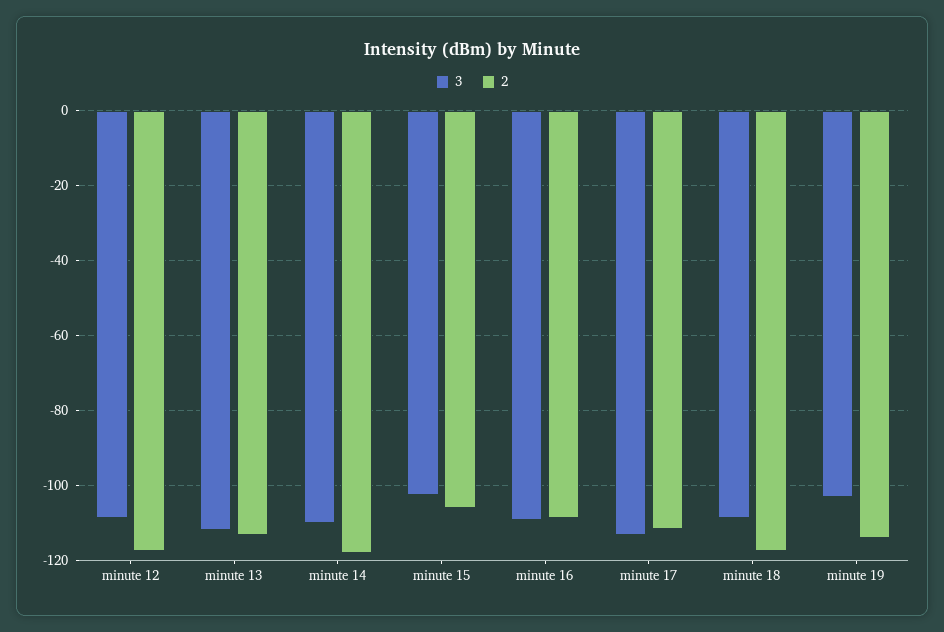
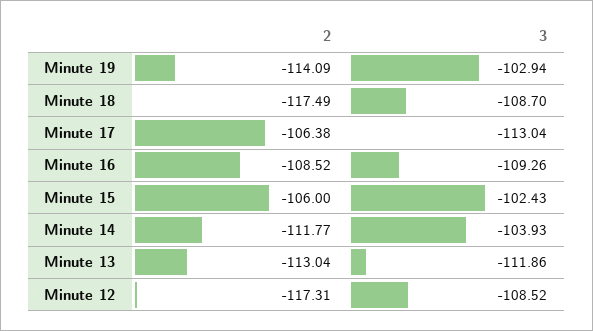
3, minute 14: -110 -> -103.93
2, minute 14: -118 -> -111.77
2, minute 17: -112 -> -106.38

